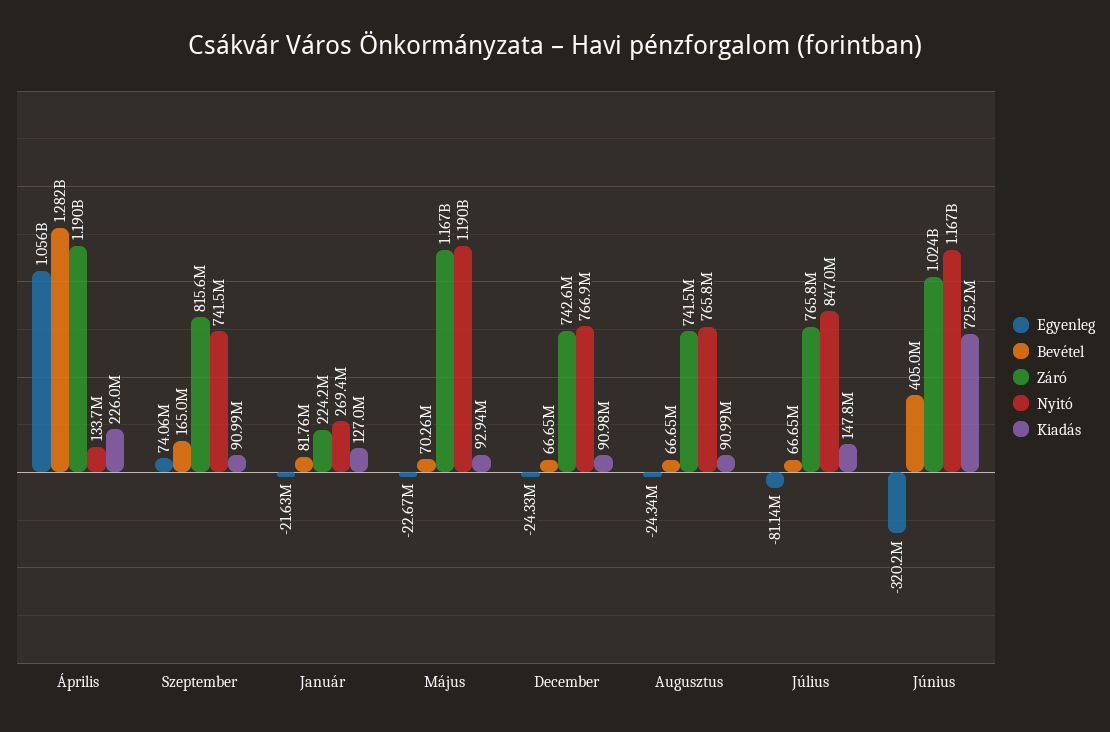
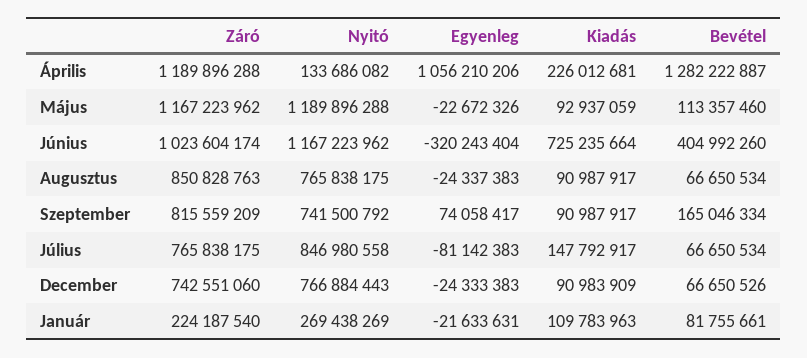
Kiadás, Január: 127000000 -> 109783963
Bevétel, Május: 70260000 -> 113357460
Záró, Augusztus: 741500000 -> 850828763

